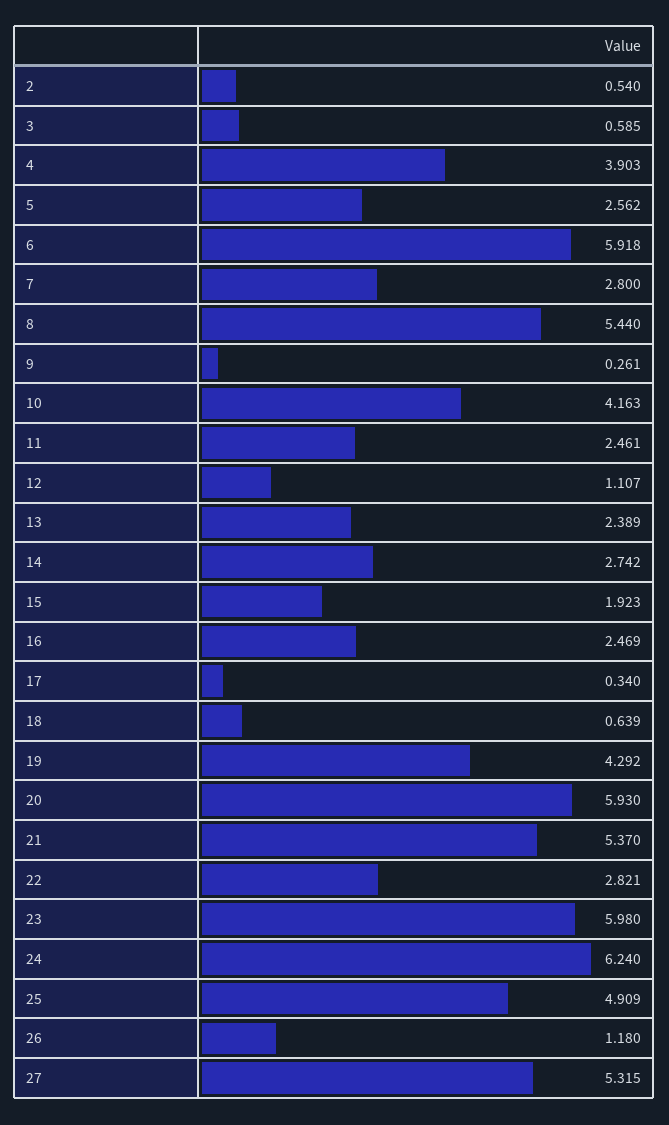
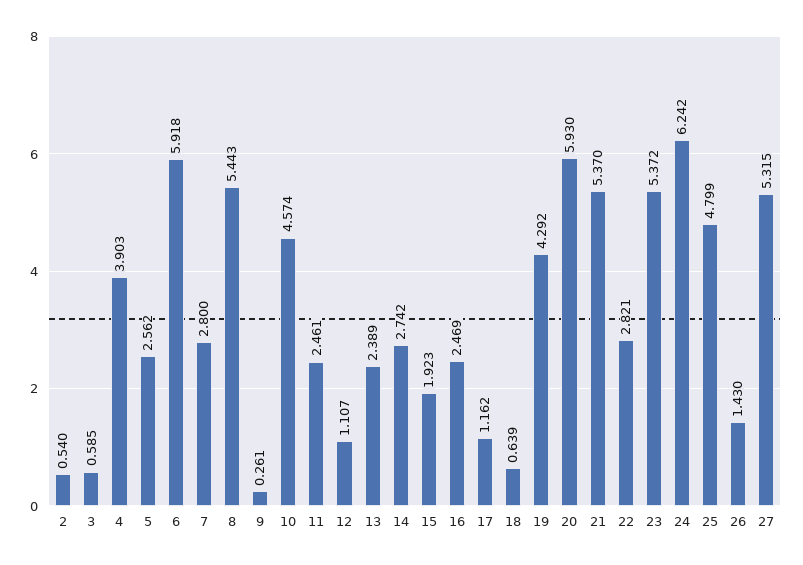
8: 5.44 -> 5.443
10: 4.163 -> 4.574
17: 0.34 -> 1.162
23: 5.98 -> 5.372
24: 6.24 -> 6.242
25: 4.909 -> 4.799
26: 1.18 -> 1.43

